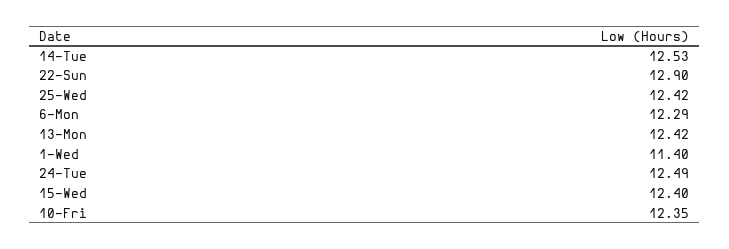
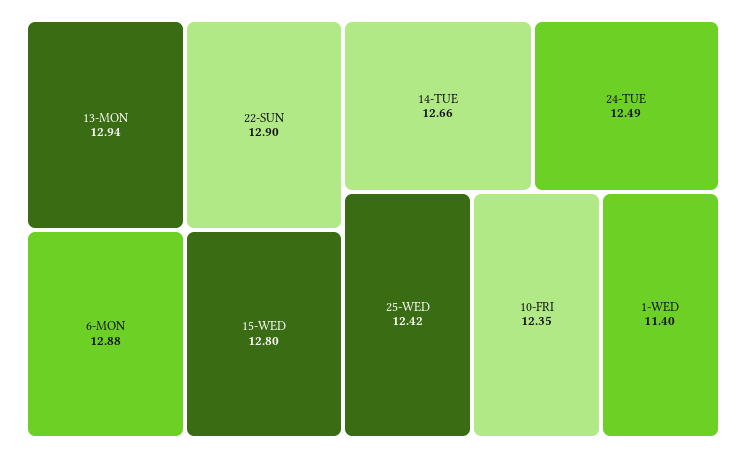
14-Tue: 12.53 -> 12.66
6-Mon: 12.29 -> 12.88
13-Mon: 12.42 -> 12.94
15-Wed: 12.4 -> 12.8

